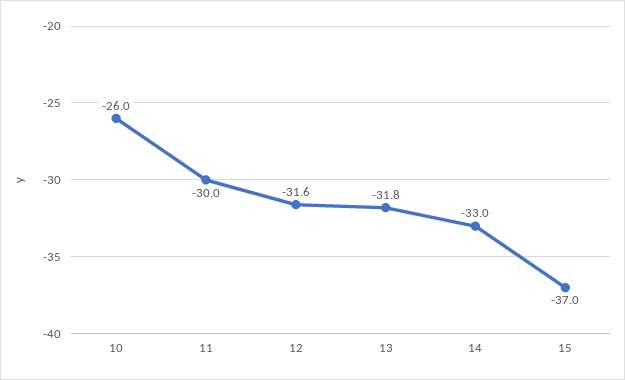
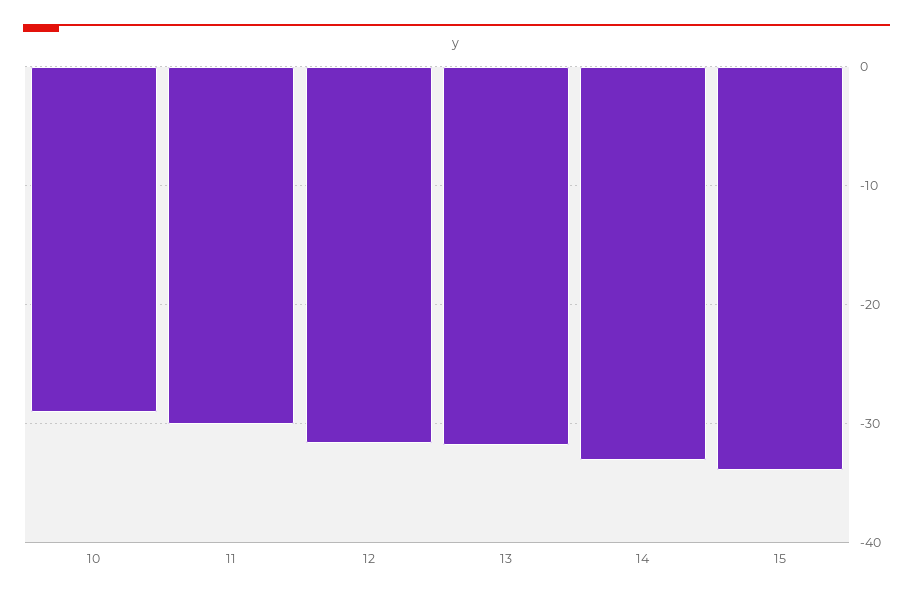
10: -26 -> -29
15: -37 -> -34

